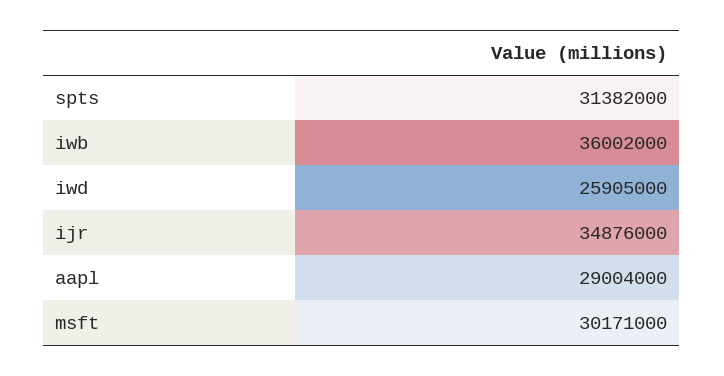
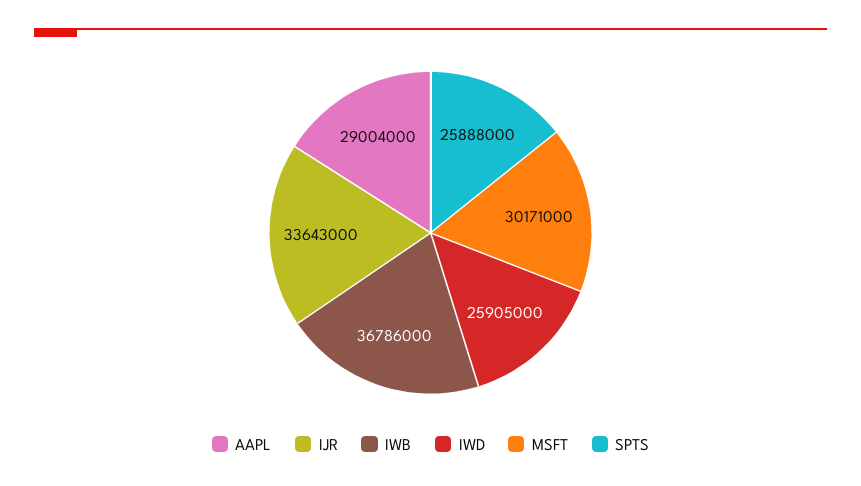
spts: 31382000 -> 25888000
iwb: 36002000 -> 36786000
ijr: 34876000 -> 33643000

